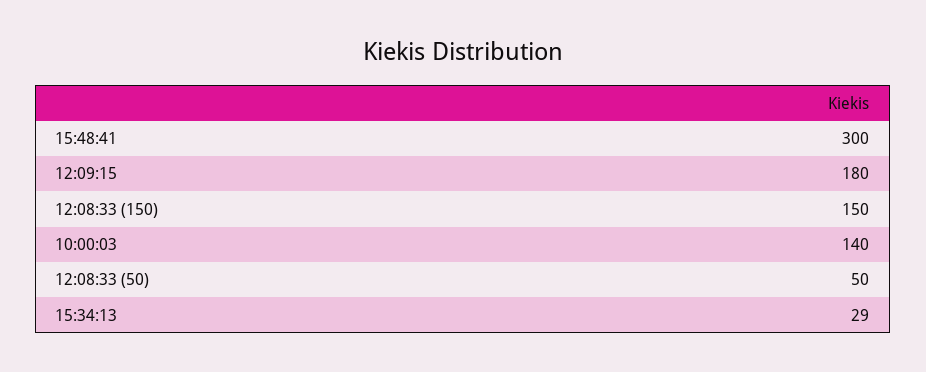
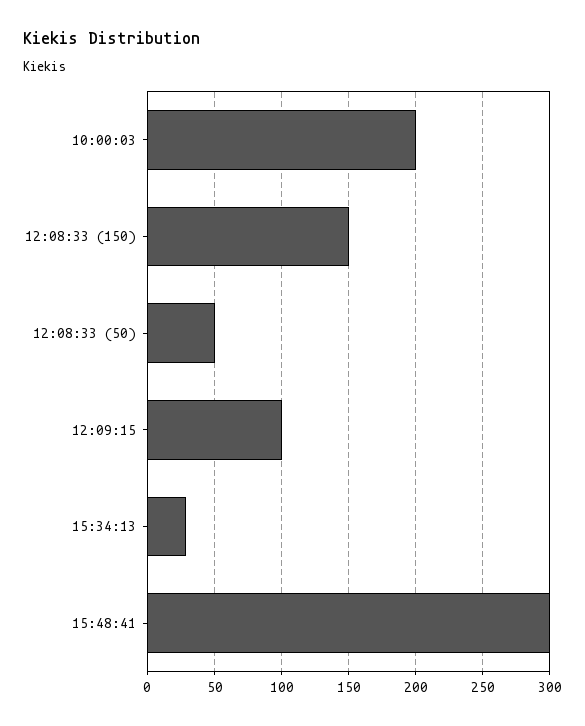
12:09:15: 180 -> 100
10:00:03: 140 -> 200

